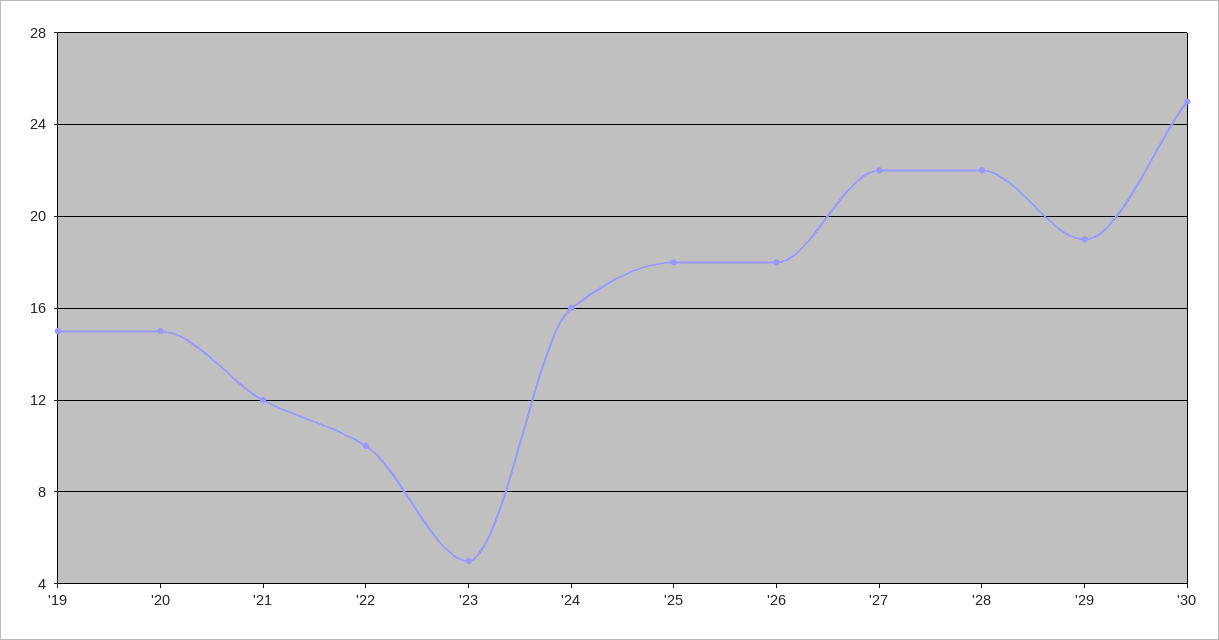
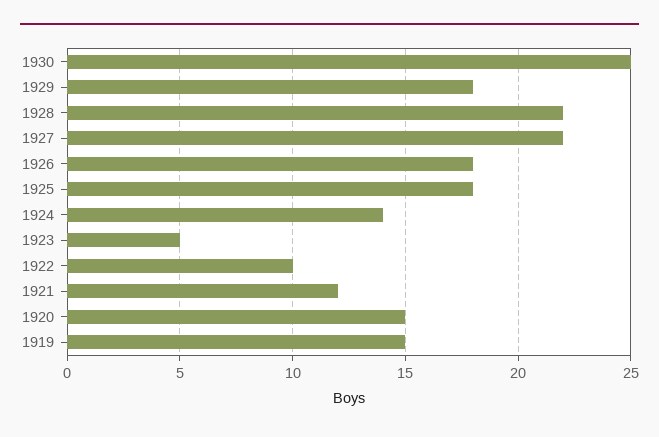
'24: 16 -> 14
'29: 19 -> 18

